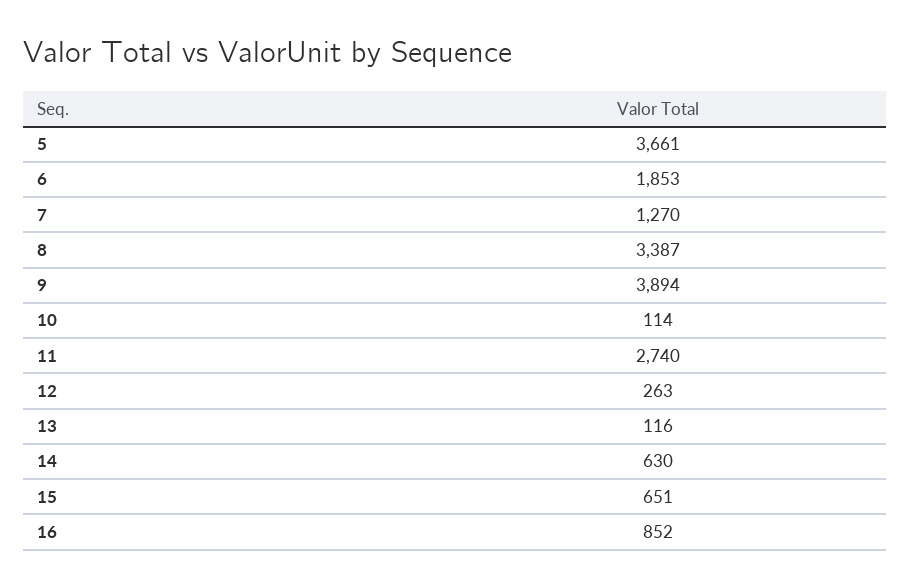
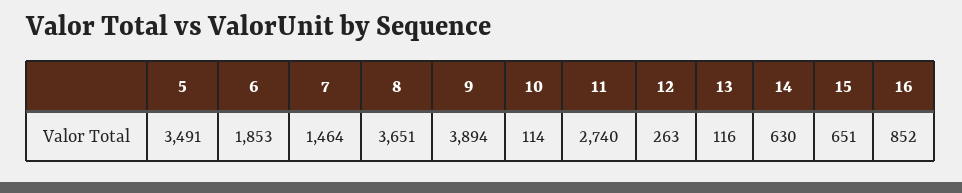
5: 3661 -> 3491
7: 1270 -> 1464
8: 3387 -> 3651

